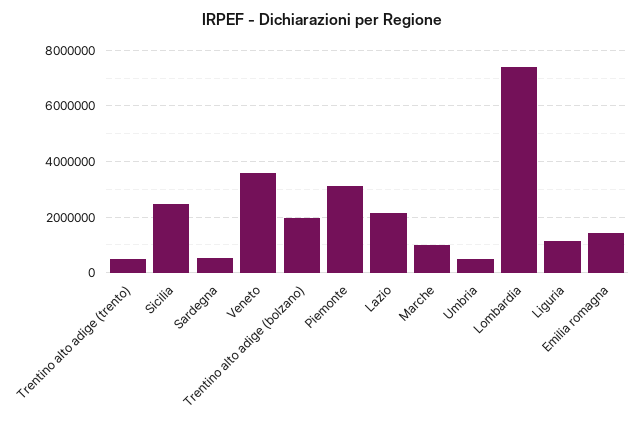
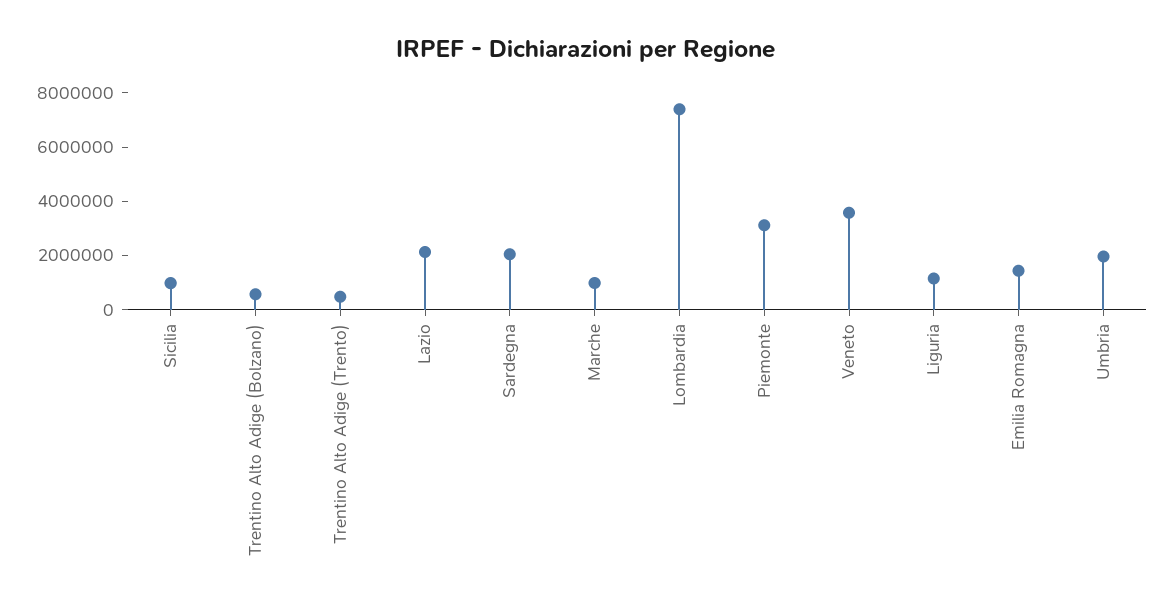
Sicilia: 2500000 -> 1000000
Sardegna: 500000 -> 2000000
Trentino alto adige (bolzano): 2000000 -> 500000
Umbria: 500000 -> 2000000

